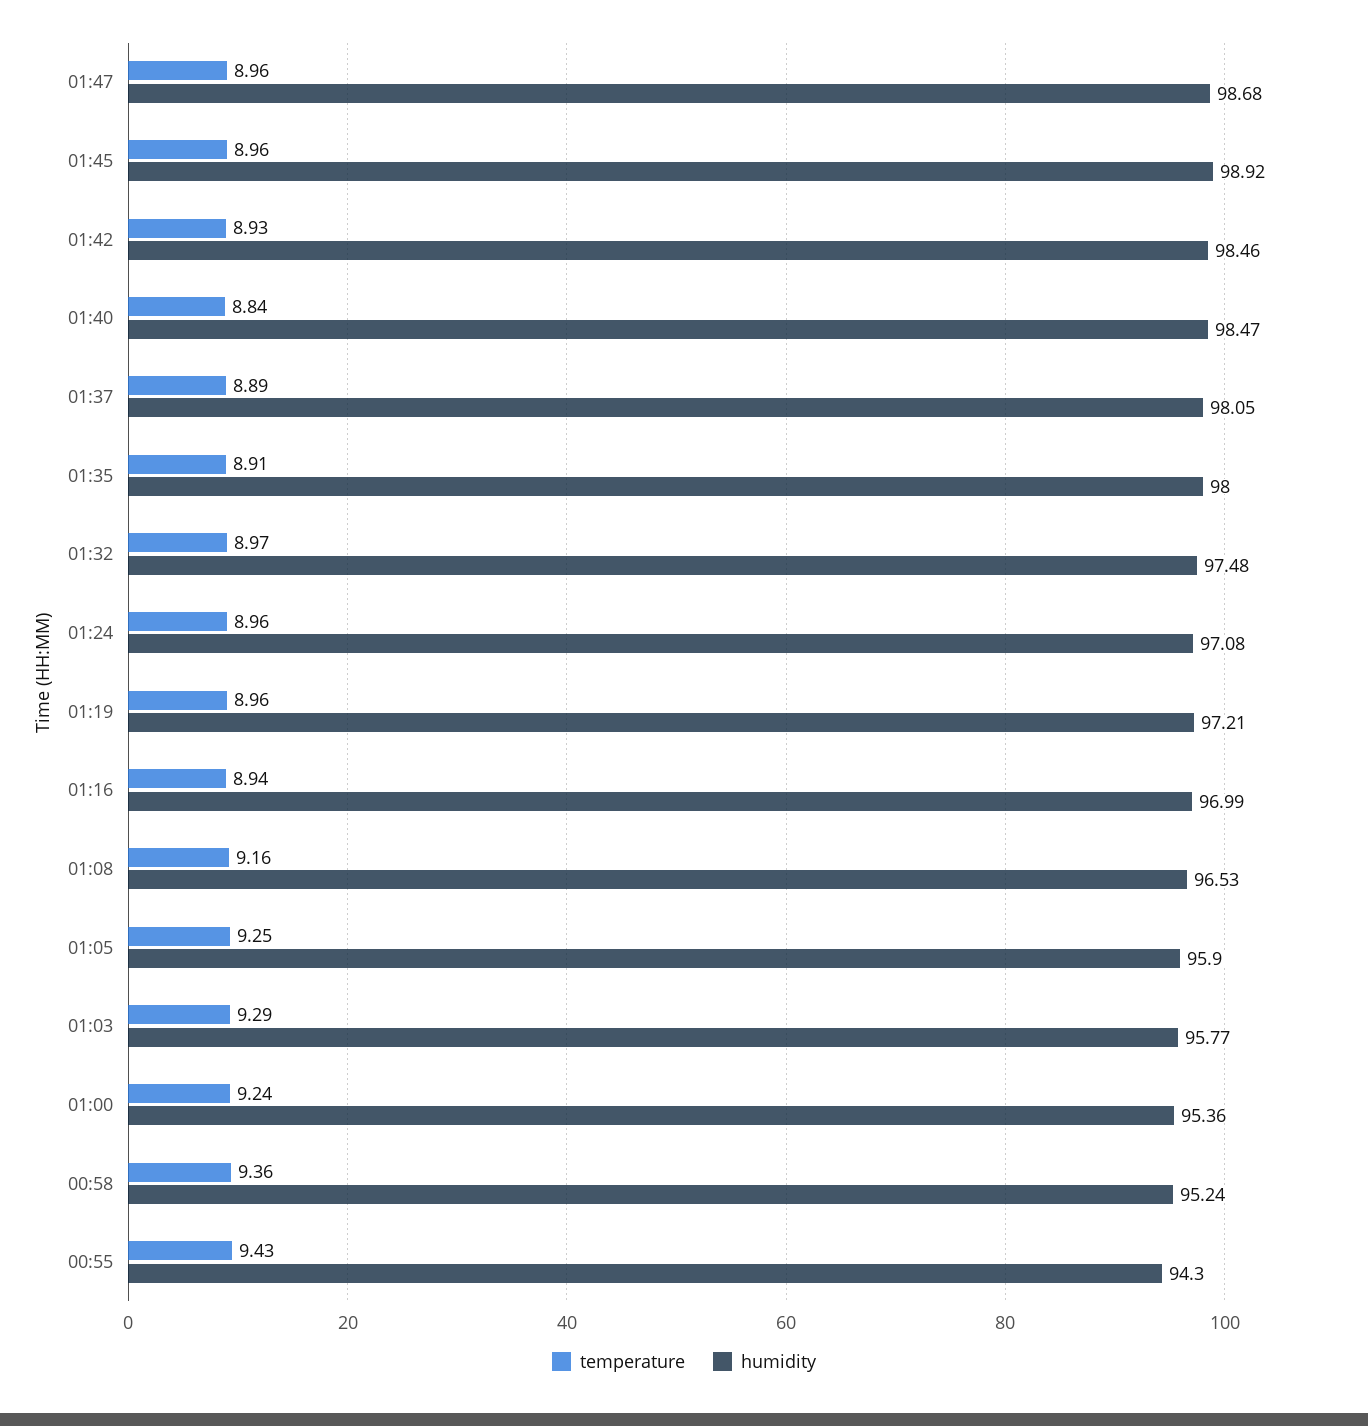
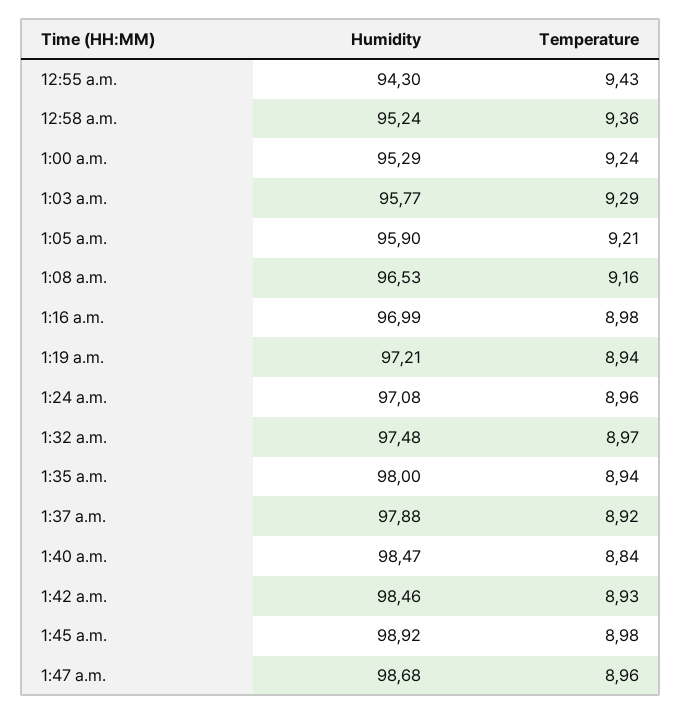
temperature, 01:45: 8.96 -> 8.98
temperature, 01:37: 8.89 -> 8.92
humidity, 01:37: 98.05 -> 97.88
temperature, 01:35: 8.91 -> 8.94
temperature, 01:19: 8.96 -> 8.94
temperature, 01:16: 8.94 -> 8.98
temperature, 01:05: 9.25 -> 9.21
humidity, 01:00: 95.36 -> 95.29

